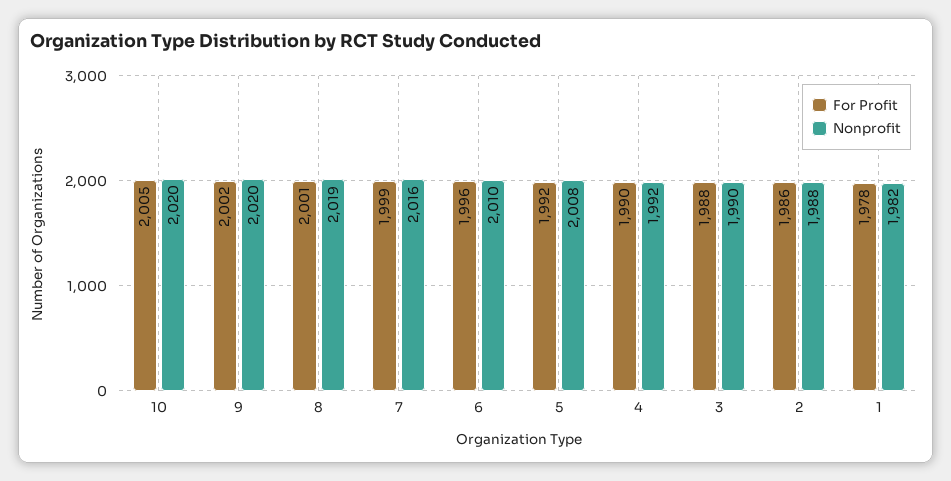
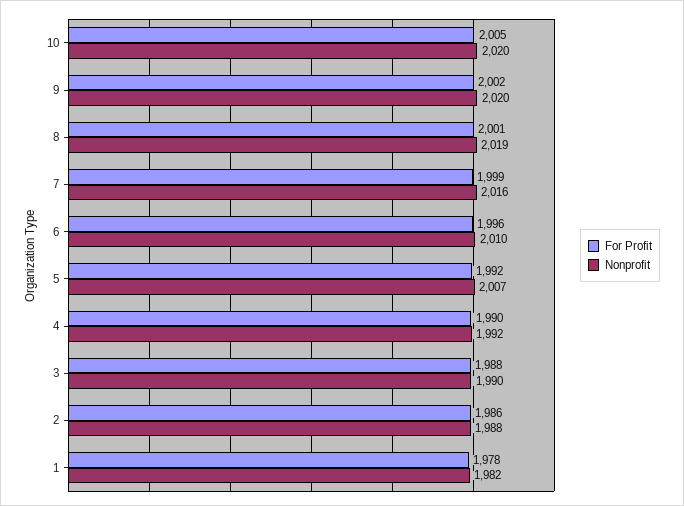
Nonprofit, 5: 2008 -> 2007

